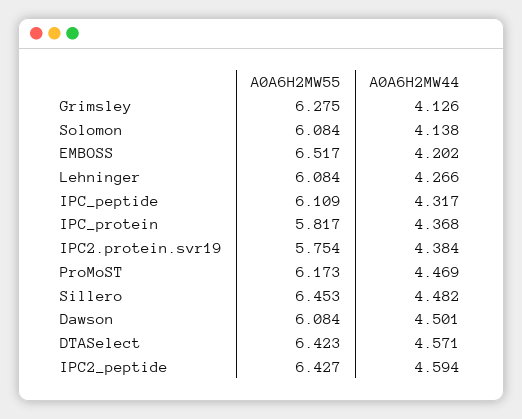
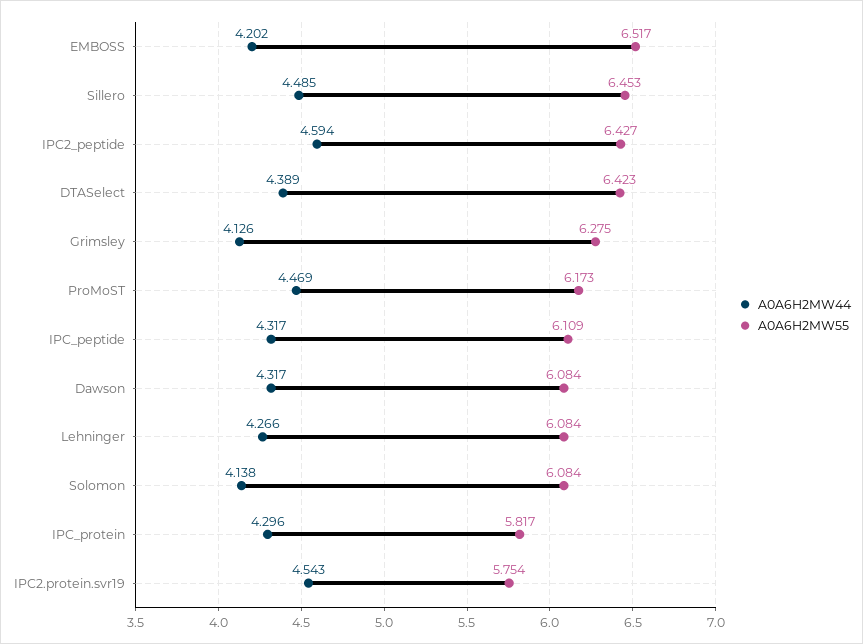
A0A6H2MW44, IPC_protein: 4.368 -> 4.296
A0A6H2MW44, IPC2.protein.svr19: 4.384 -> 4.543
A0A6H2MW44, Sillero: 4.482 -> 4.485
A0A6H2MW44, Dawson: 4.501 -> 4.317
A0A6H2MW44, DTASelect: 4.571 -> 4.389

